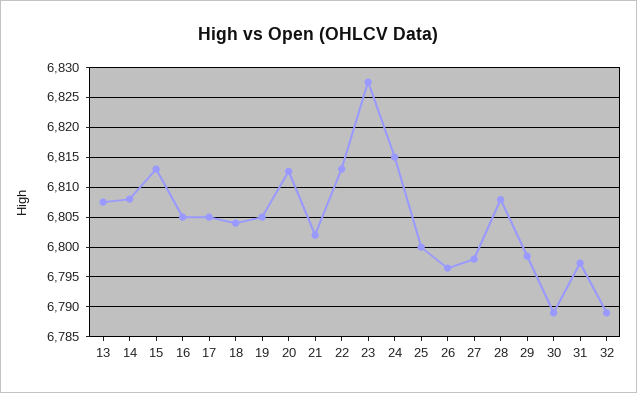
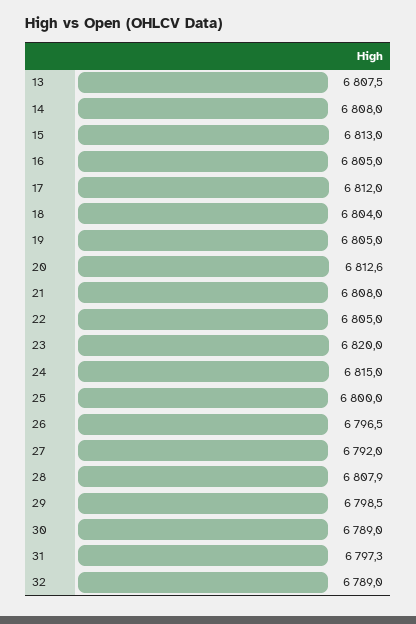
17: 6805 -> 6812
21: 6802.5 -> 6808
22: 6812.5 -> 6805
23: 6827.5 -> 6820
27: 6797.5 -> 6792

